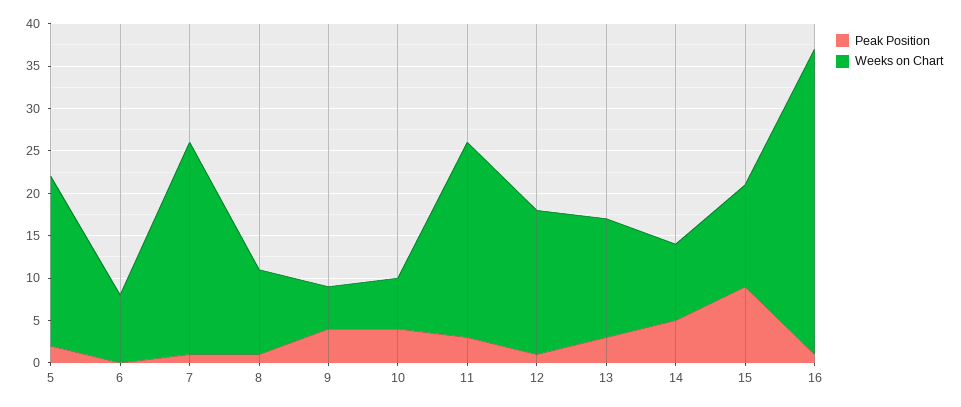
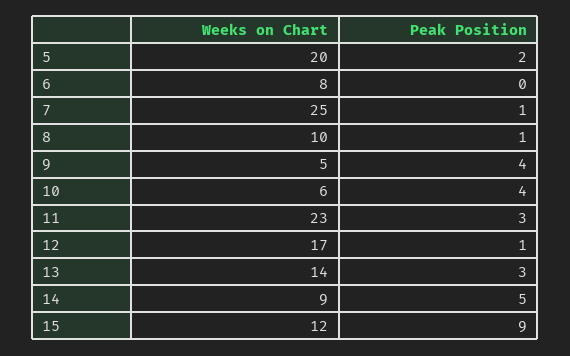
Peak Position, 16: 1 -> none
Weeks on Chart, 16: 36 -> none

